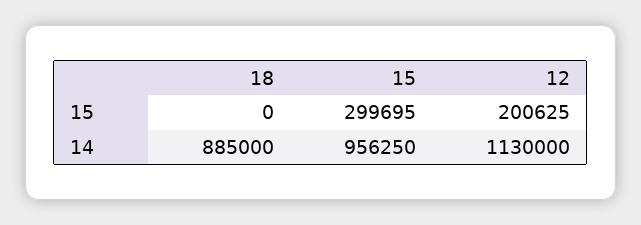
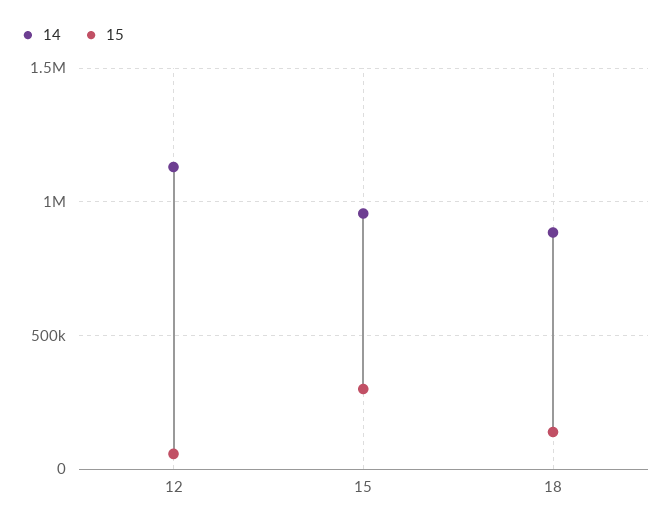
15, 18: 0 -> 150000
15, 12: 200625 -> 50000

